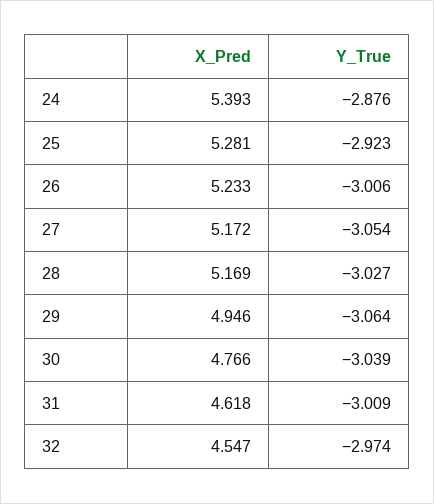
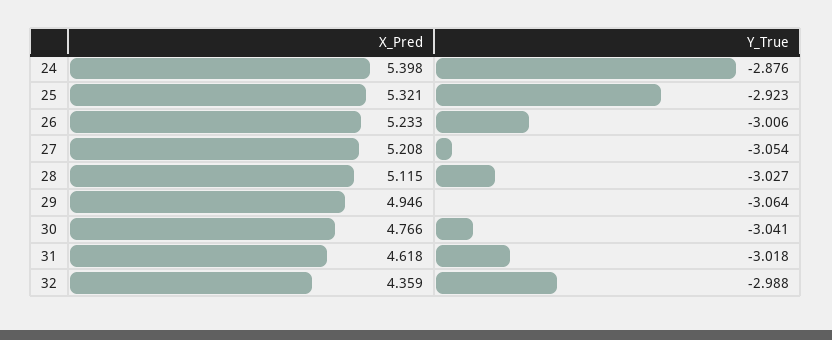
X_Pred, 24: 5.393 -> 5.398
X_Pred, 25: 5.281 -> 5.321
X_Pred, 27: 5.172 -> 5.208
X_Pred, 28: 5.169 -> 5.115
Y_True, 30: -3.039 -> -3.041
Y_True, 31: -3.009 -> -3.018
X_Pred, 32: 4.547 -> 4.359
Y_True, 32: -2.974 -> -2.988

